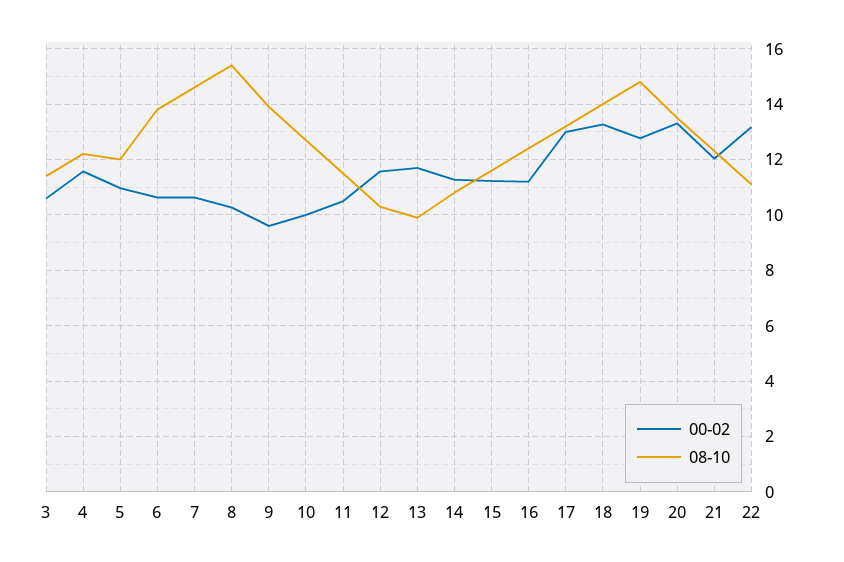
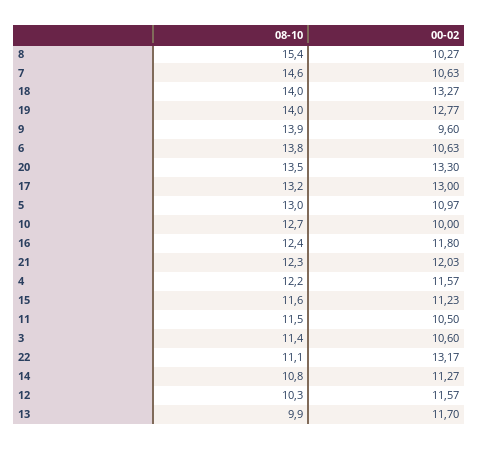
08-10, 5: 12 -> 13
00-02, 16: 11.25 -> 11.8
08-10, 19: 14.75 -> 14

